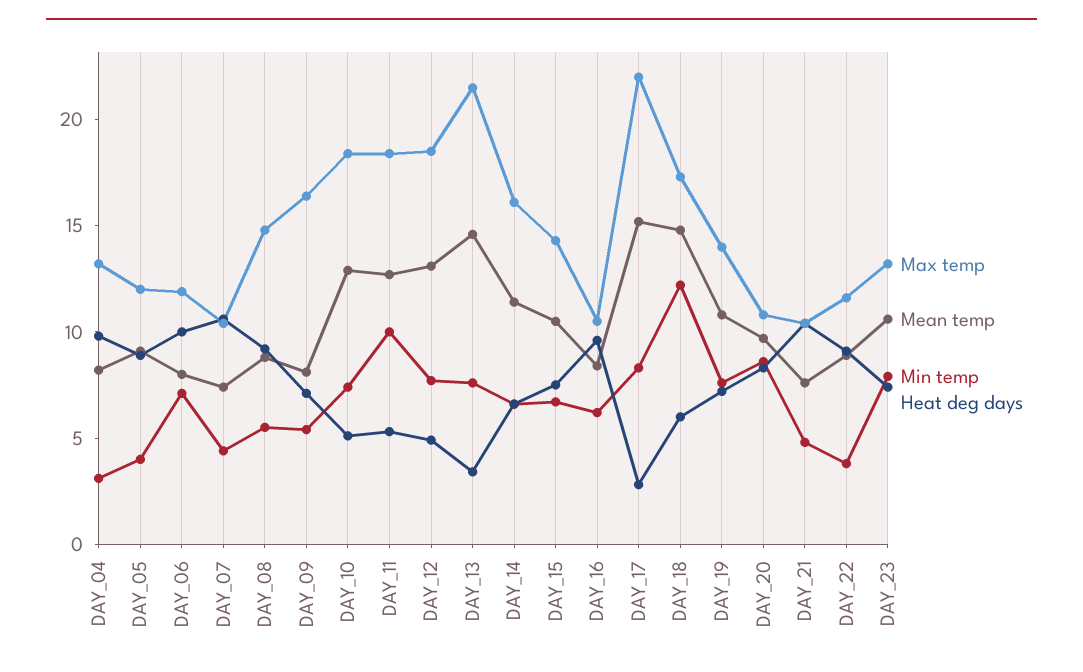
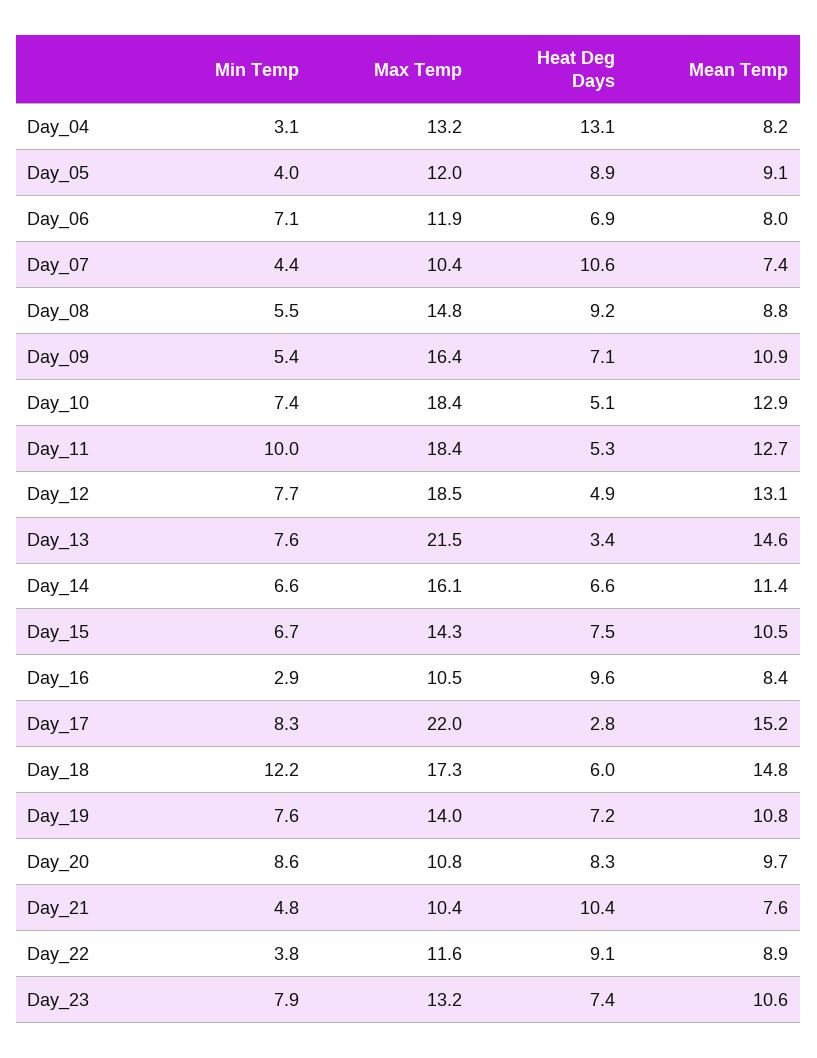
Heat deg days, DAY_04: 10 -> 13.1
Heat deg days, DAY_06: 10 -> 6.9
Mean temp, DAY_09: 8 -> 10.9
Min temp, DAY_16: 6 -> 2.9

